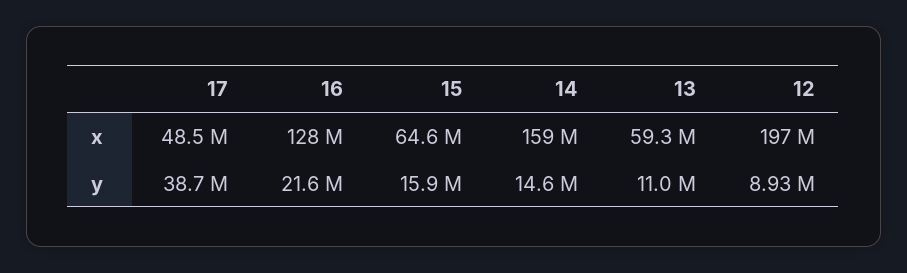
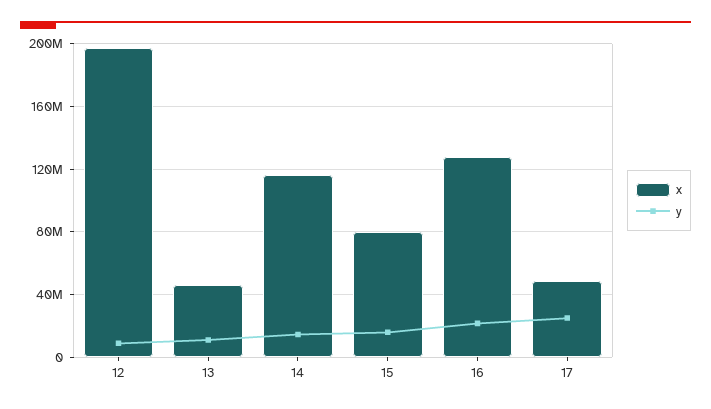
x, 15: 64600000 -> 80000000
x, 14: 159000000 -> 115000000
x, 13: 59300000 -> 45000000
y, 17: 38700000 -> 25000000

